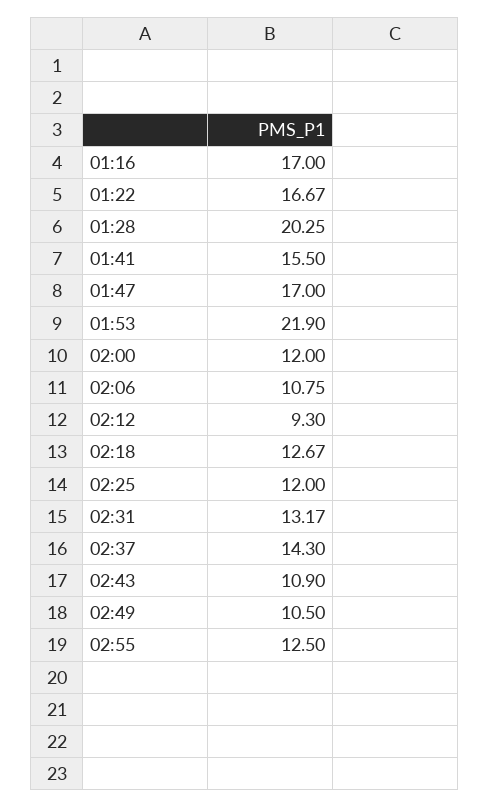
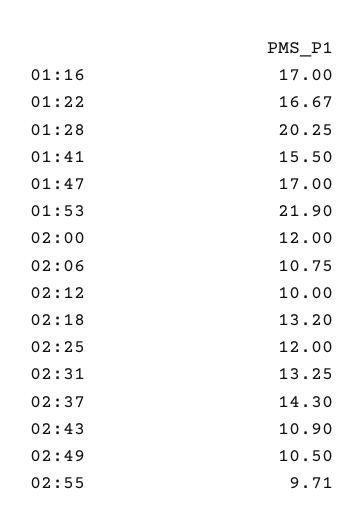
02:12: 9.3 -> 10
02:18: 12.67 -> 13.2
02:31: 13.17 -> 13.25
02:55: 12.5 -> 9.71

